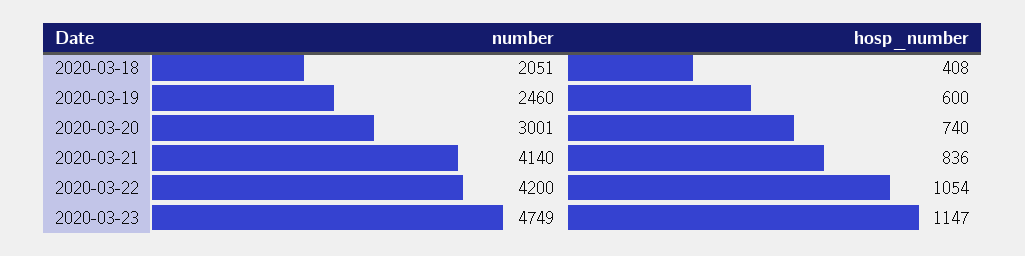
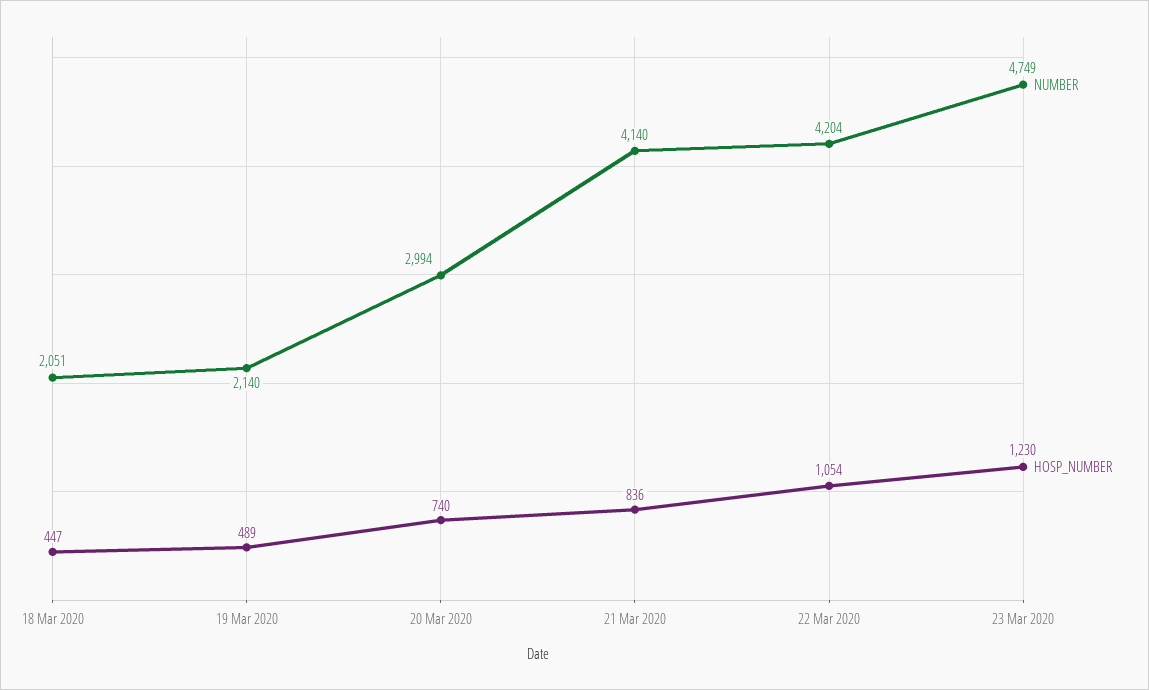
hosp_number, 2020-03-18: 408 -> 447
number, 2020-03-19: 2460 -> 2140
hosp_number, 2020-03-19: 600 -> 489
number, 2020-03-20: 3001 -> 2994
number, 2020-03-22: 4200 -> 4204
hosp_number, 2020-03-23: 1147 -> 1230

